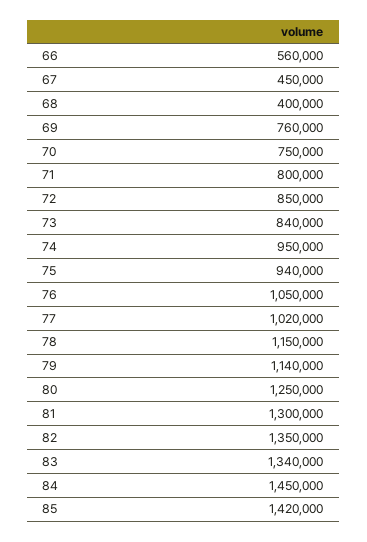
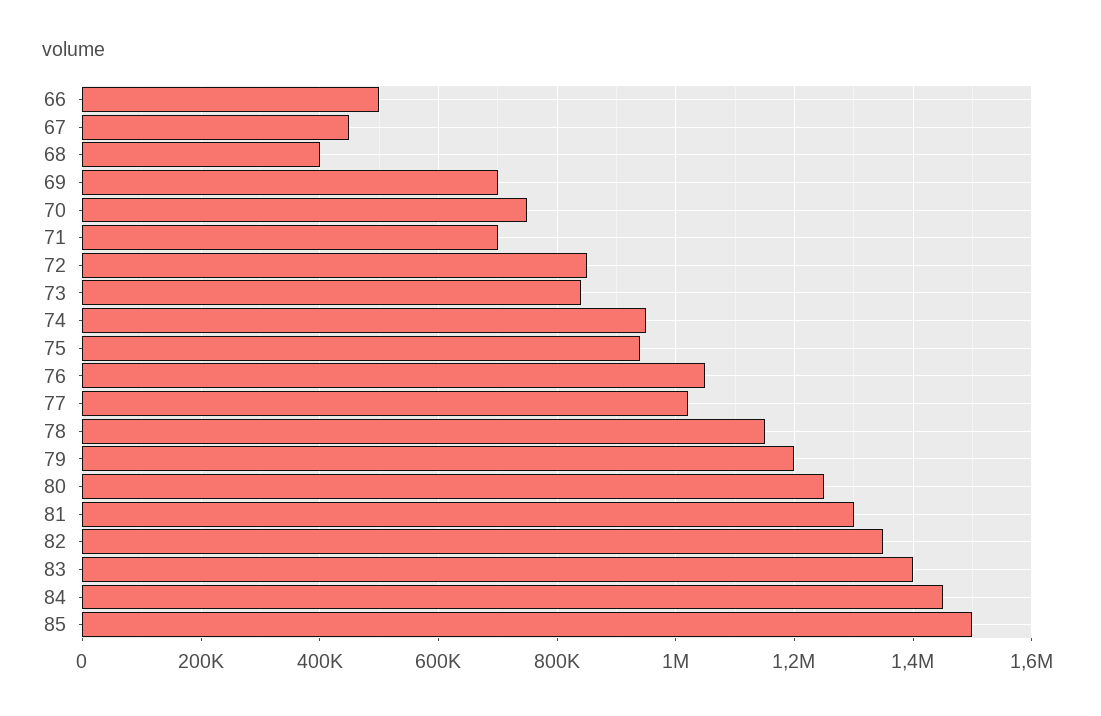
66: 560000 -> 500000
69: 760000 -> 700000
71: 800000 -> 700000
79: 1140000 -> 1200000
83: 1340000 -> 1400000
85: 1420000 -> 1500000

